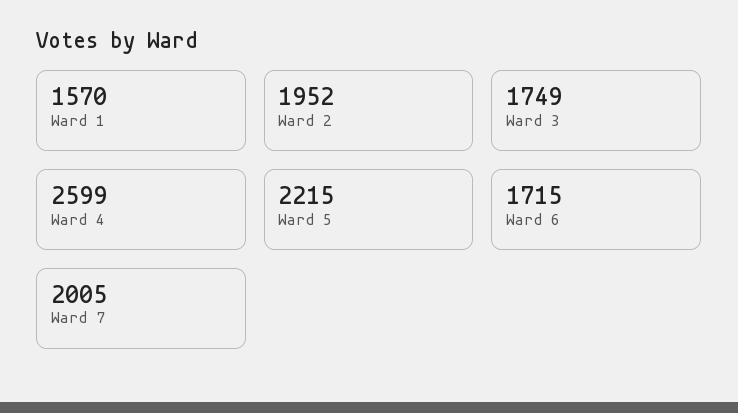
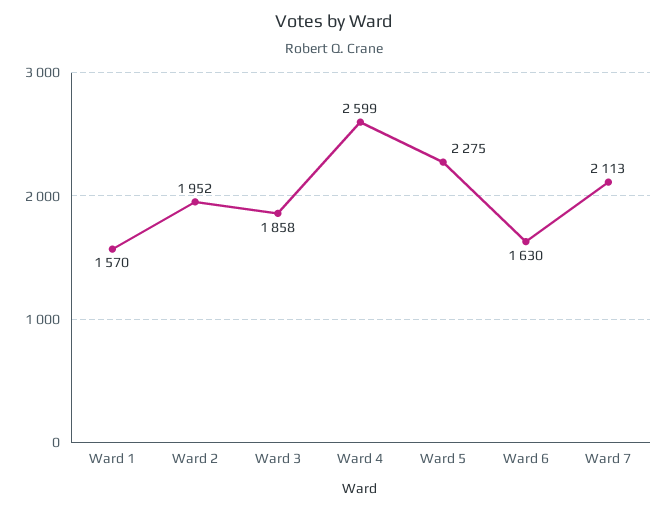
Ward 3: 1749 -> 1858
Ward 5: 2215 -> 2275
Ward 6: 1715 -> 1630
Ward 7: 2005 -> 2113

